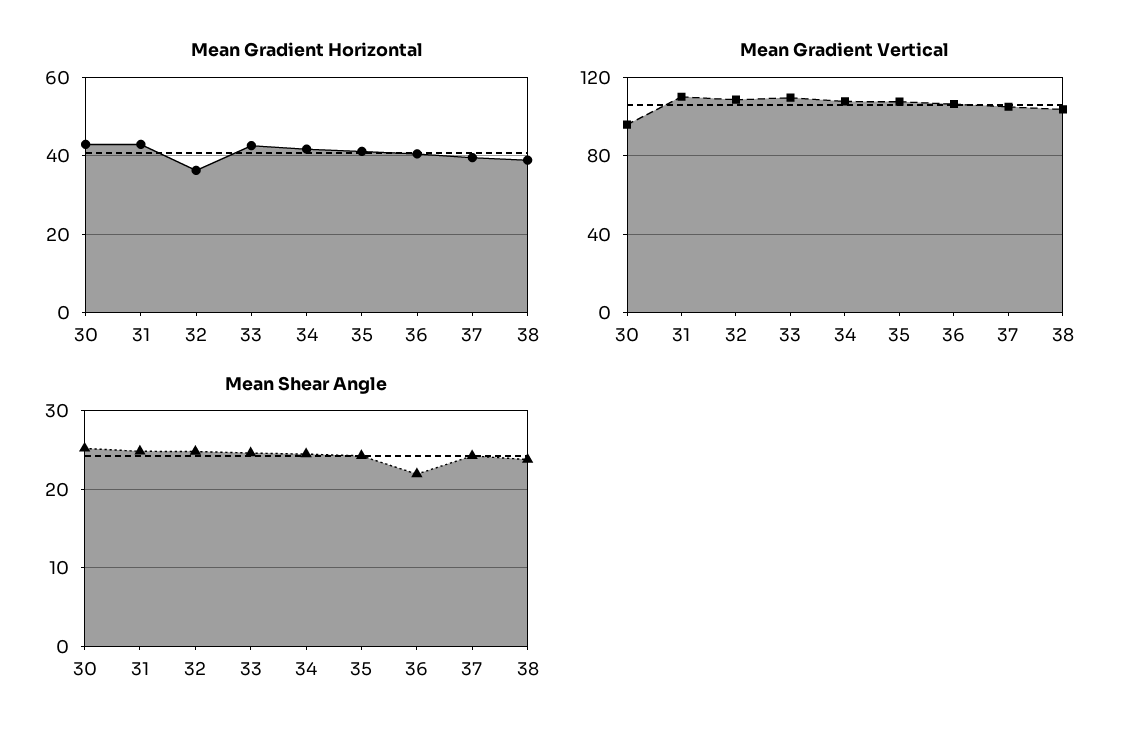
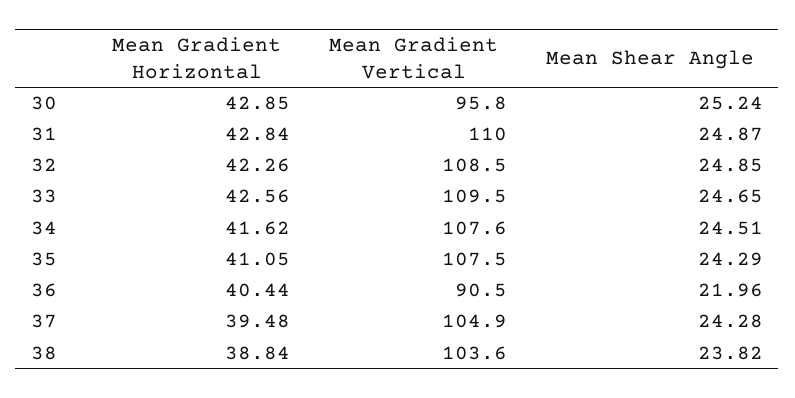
Mean Gradient Horizontal, 32: 36 -> 42.26
Mean Gradient Vertical, 36: 105 -> 90.5

